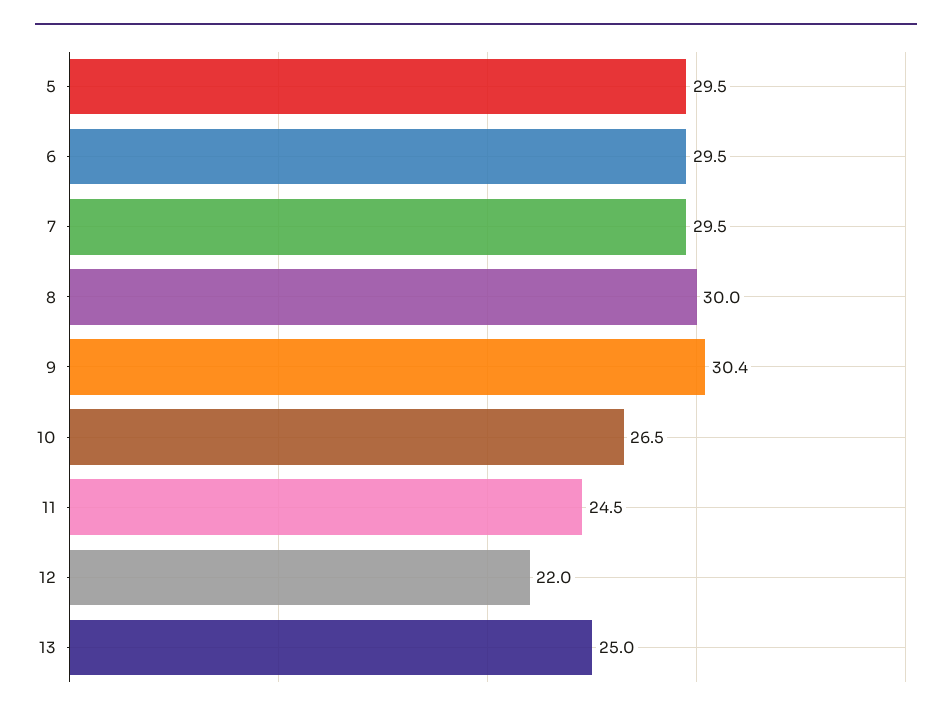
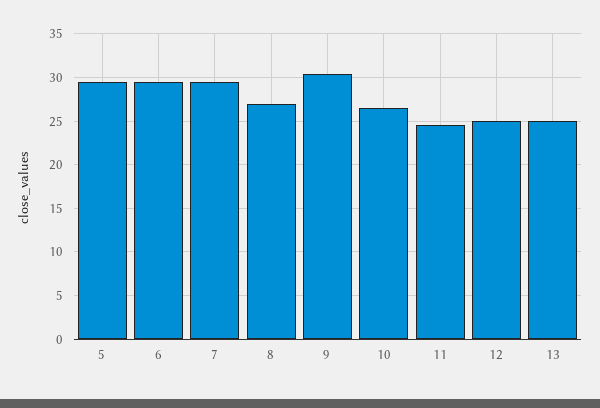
8: 30 -> 27
12: 22 -> 25

